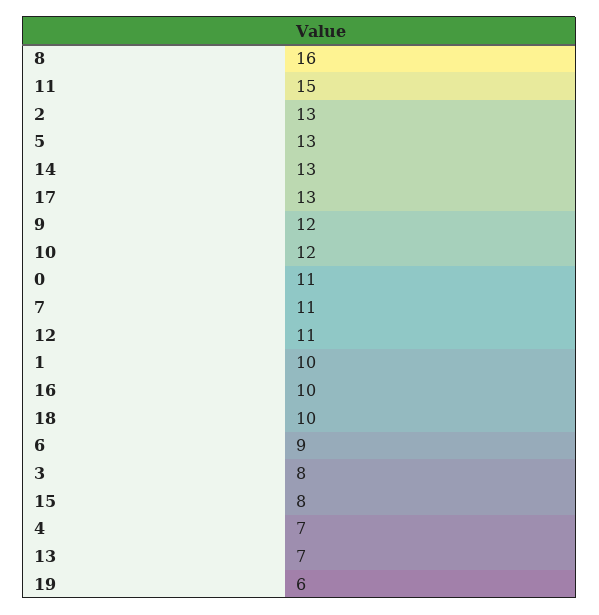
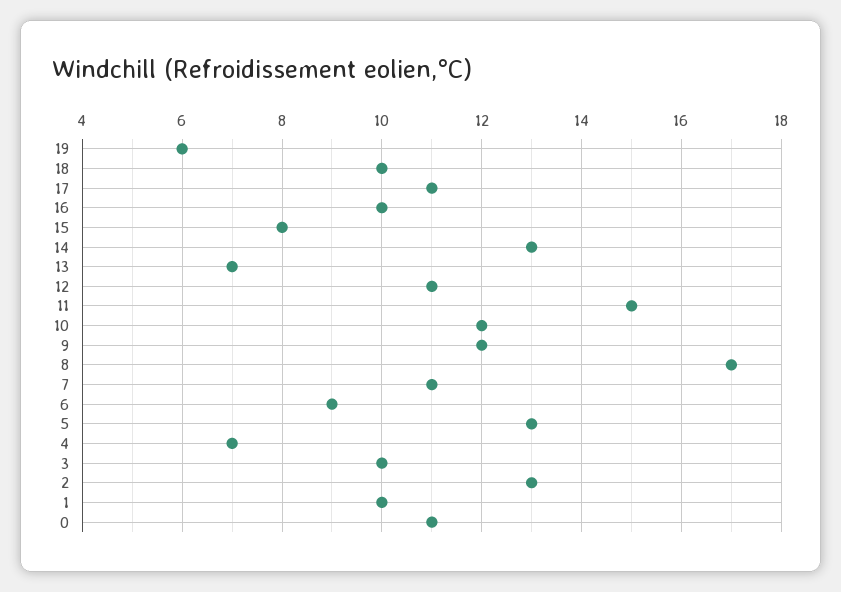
8: 16 -> 17
17: 13 -> 11
3: 8 -> 10

